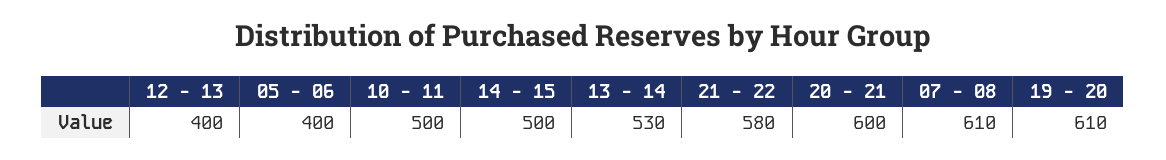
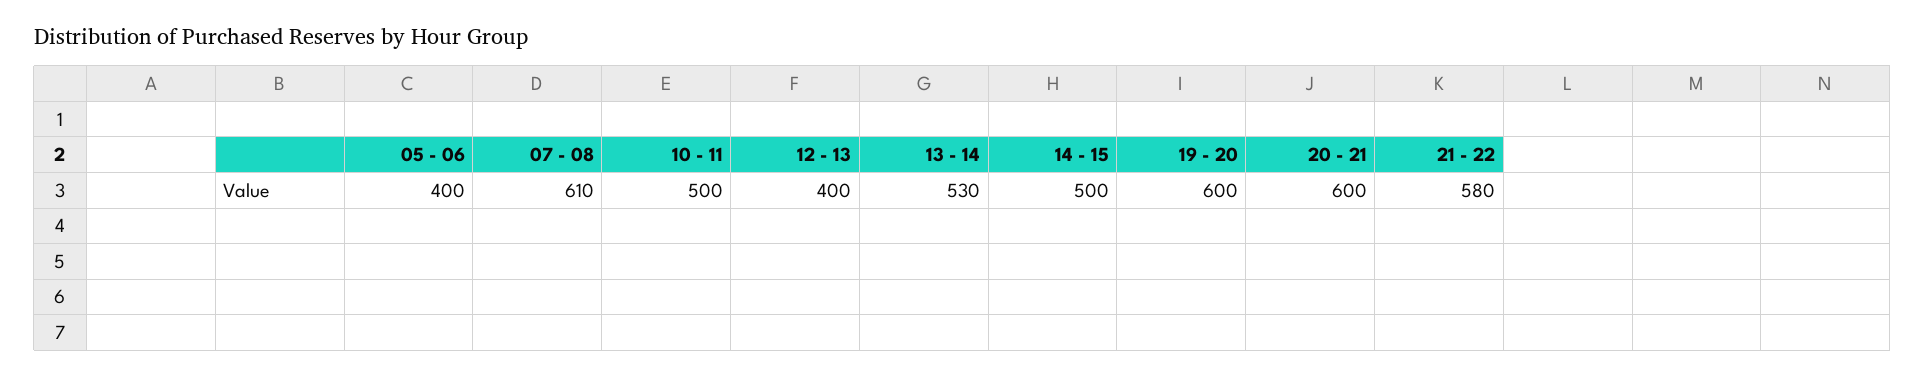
19 - 20: 610 -> 600

